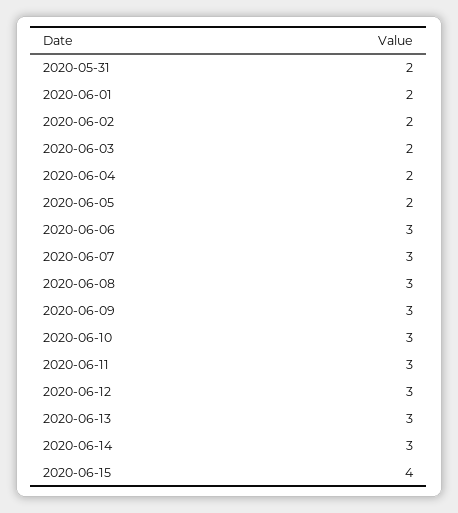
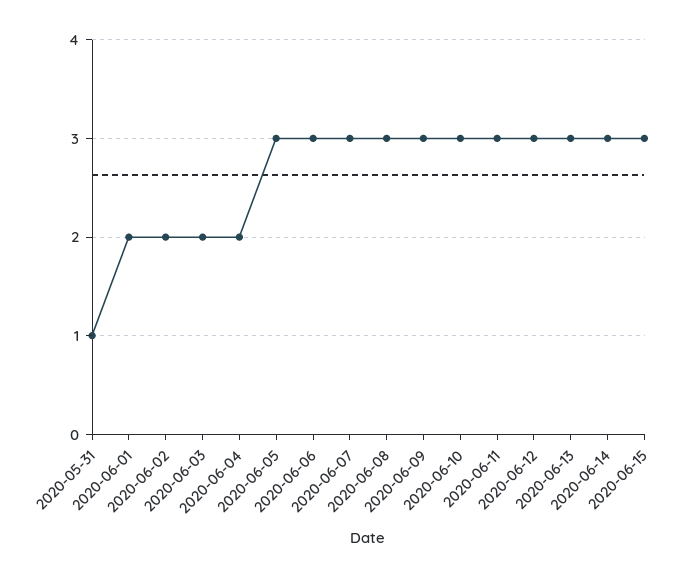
2020-05-31: 2 -> 1
2020-06-05: 2 -> 3
2020-06-15: 4 -> 3

